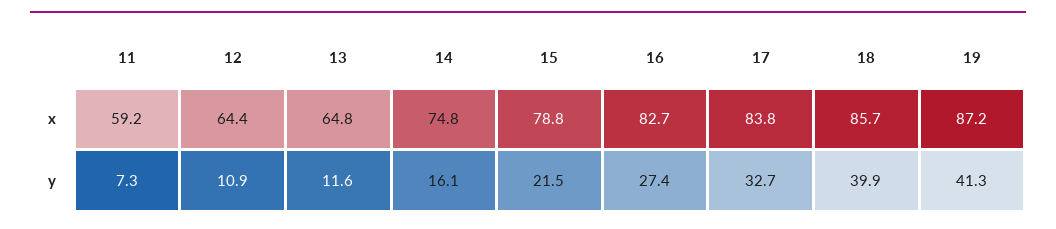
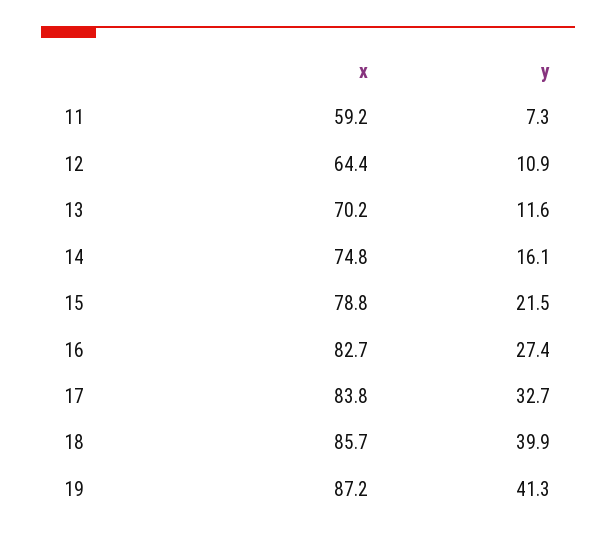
13, x: 64.8 -> 70.2

